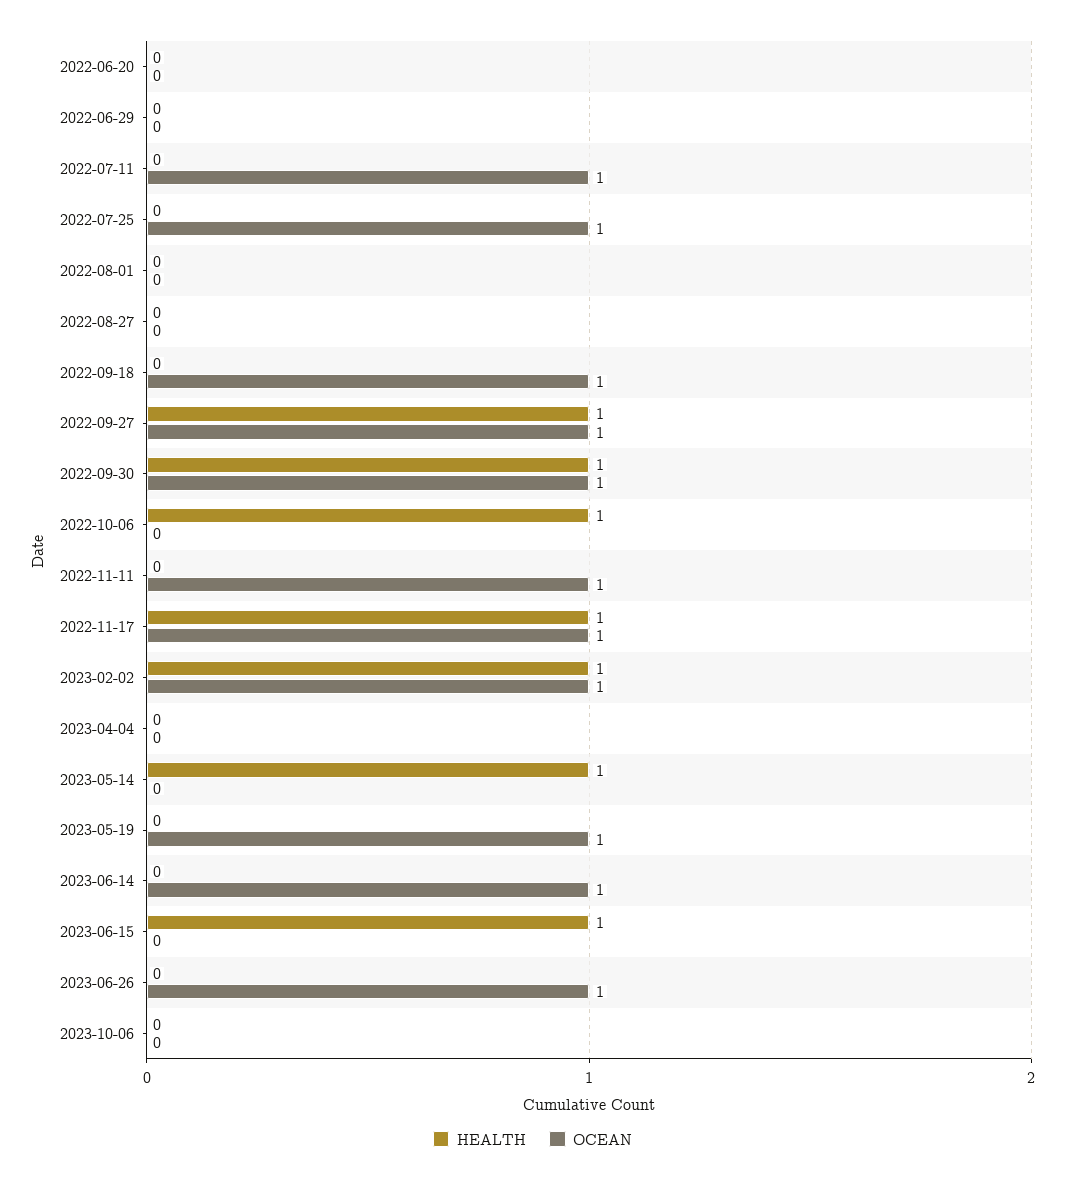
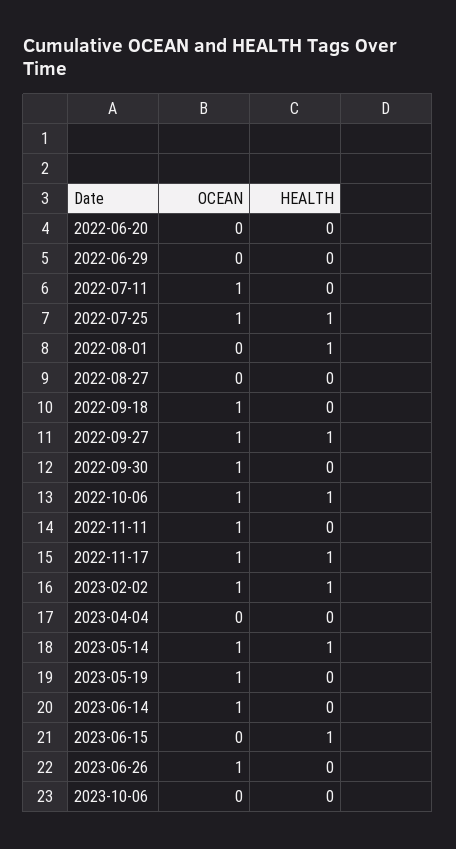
HEALTH, 2022-07-25: 0 -> 1
HEALTH, 2022-08-01: 0 -> 1
HEALTH, 2022-09-30: 1 -> 0
OCEAN, 2022-10-06: 0 -> 1
OCEAN, 2023-05-14: 0 -> 1

